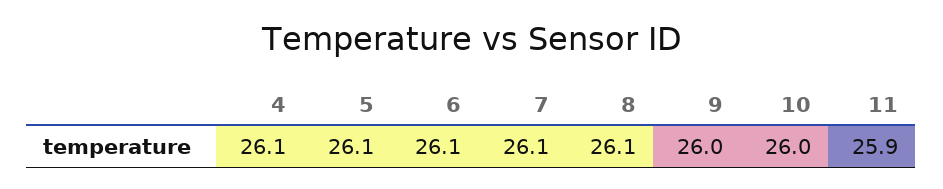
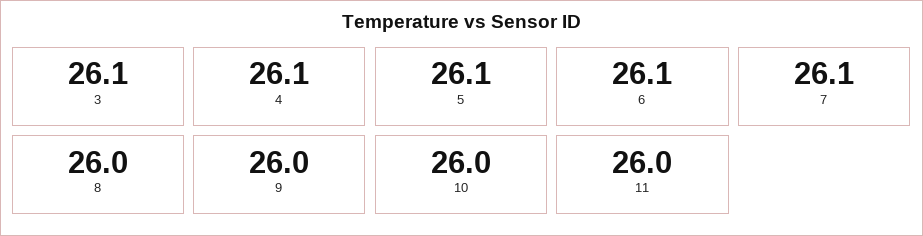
8: 26.1 -> 26
11: 25.9 -> 26
3: none -> 26.1

